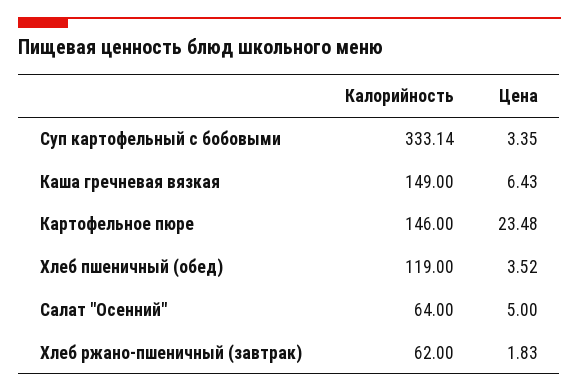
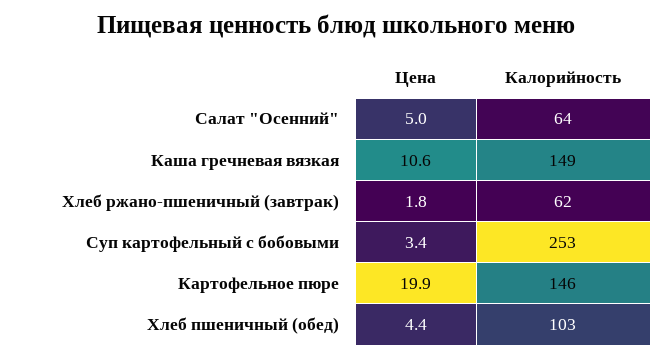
Калорийность, Суп картофельный с бобовыми: 333.14 -> 253
Цена, Каша гречневая вязкая: 6.43 -> 10.6
Цена, Картофельное пюре: 23.48 -> 19.9
Калорийность, Хлеб пшеничный (обед): 119 -> 103
Цена, Хлеб пшеничный (обед): 3.52 -> 4.4

